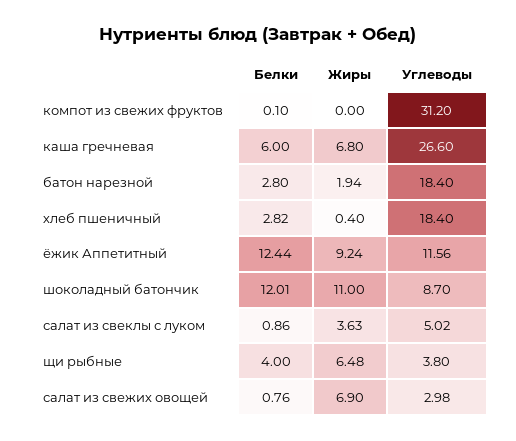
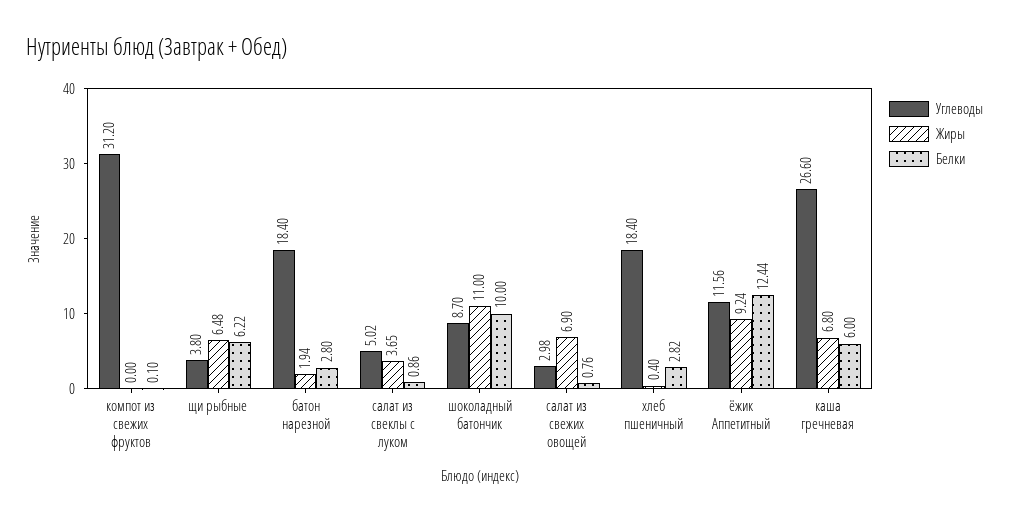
Белки, шоколадный батончик: 12.01 -> 10
Жиры, салат из свеклы с луком: 3.63 -> 3.65
Белки, щи рыбные: 4 -> 6.22

